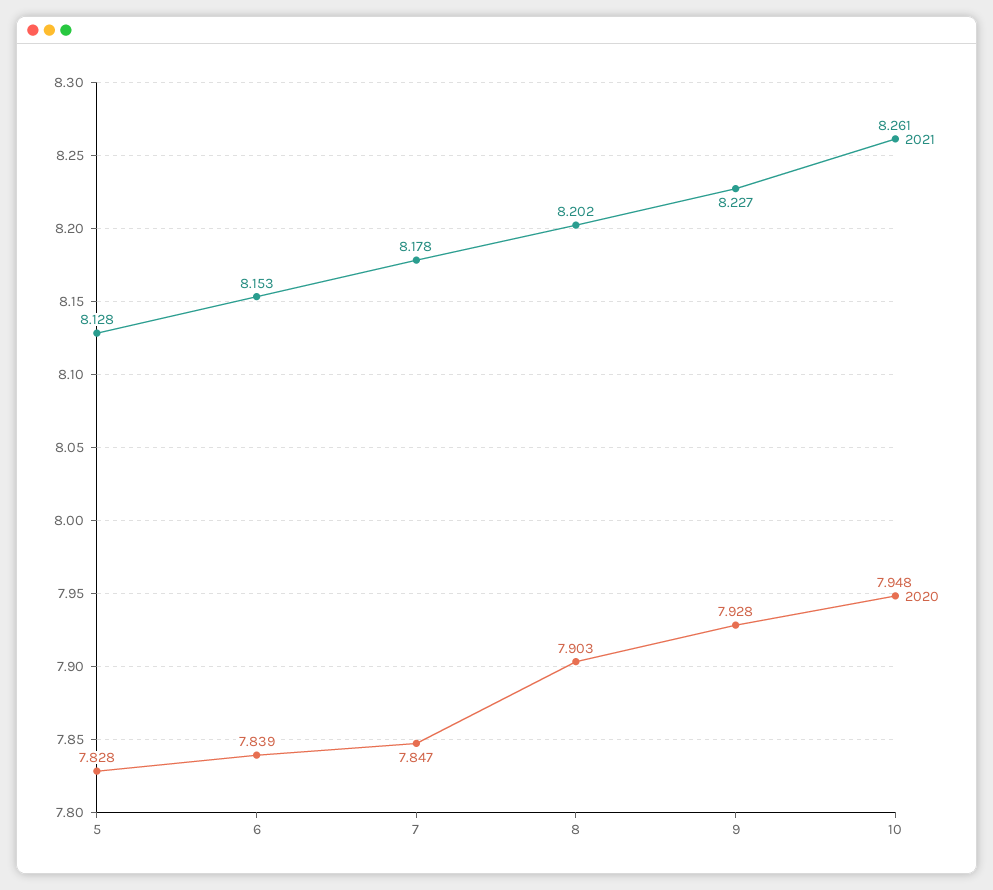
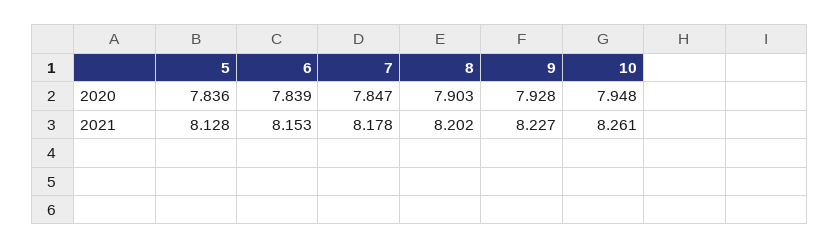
2020, 5: 7.828 -> 7.836

